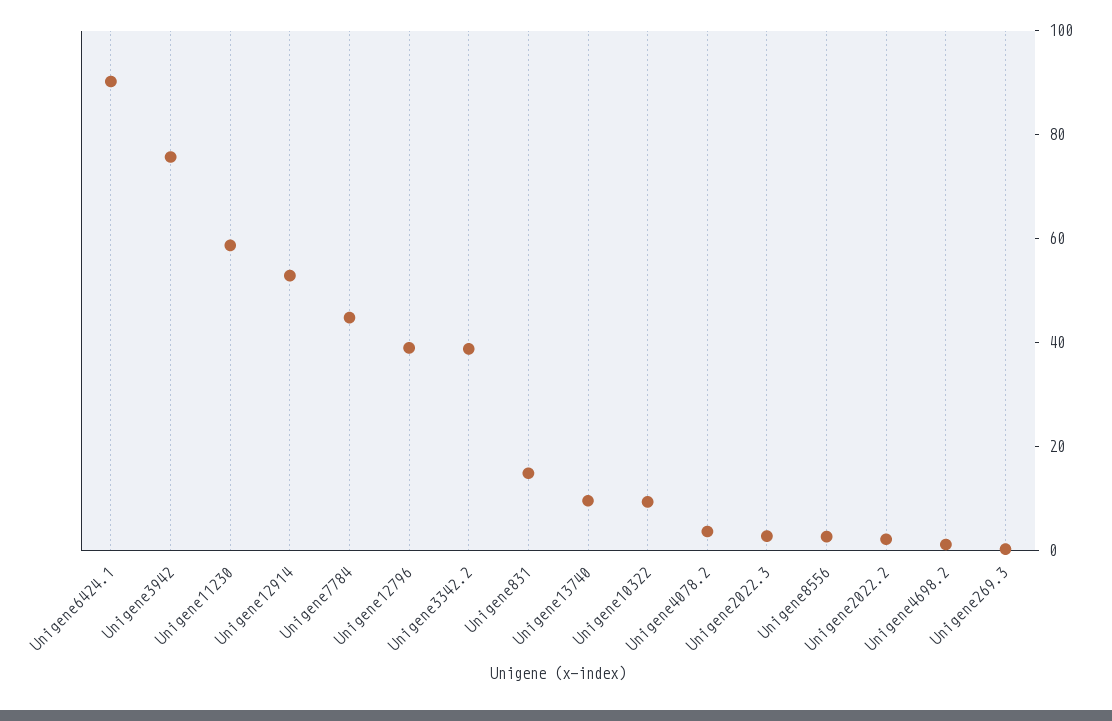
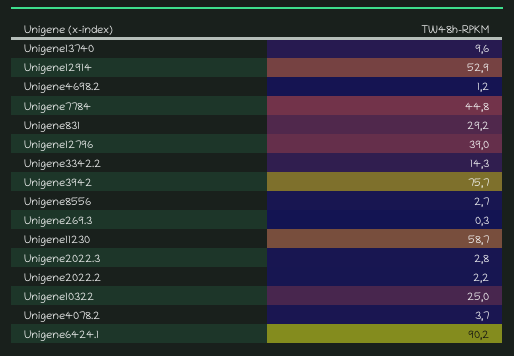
Unigene3342.2: 40 -> 14.3
Unigene831: 15 -> 29.2
Unigene10322: 10 -> 25

